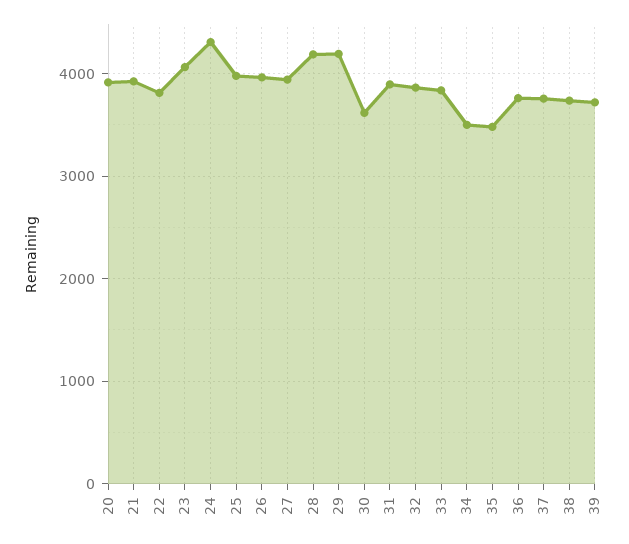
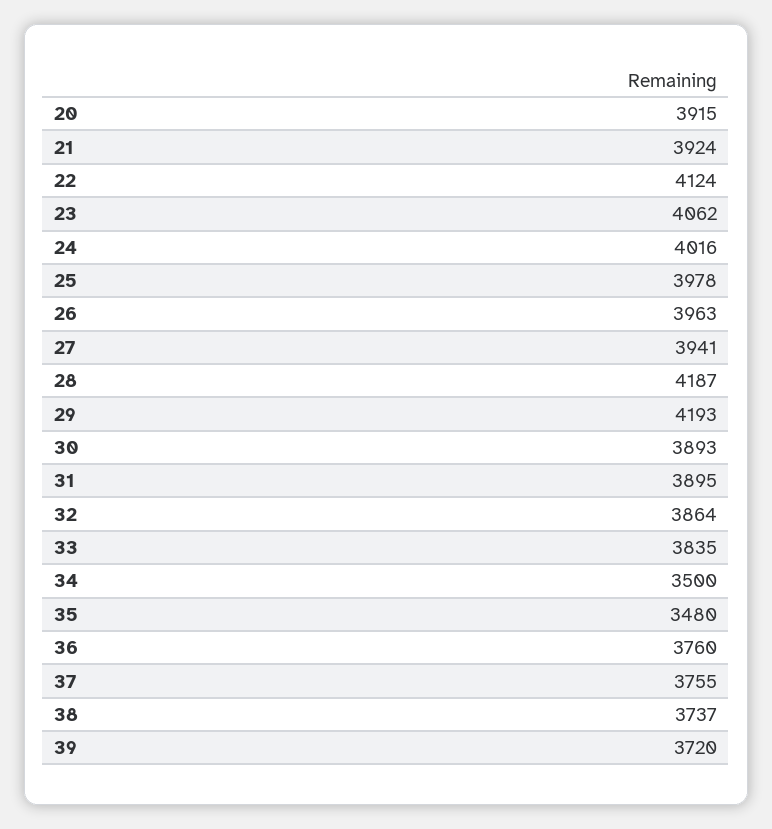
22: 3800 -> 4124
24: 4300 -> 4016
30: 3600 -> 3893

